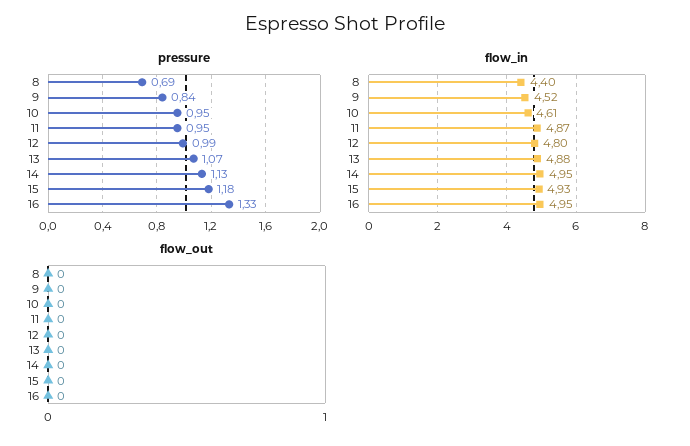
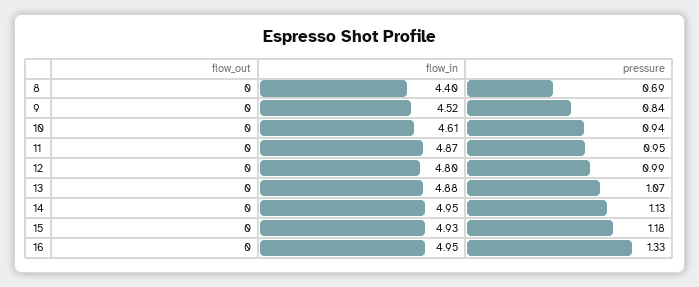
pressure, 10: 0.95 -> 0.94

